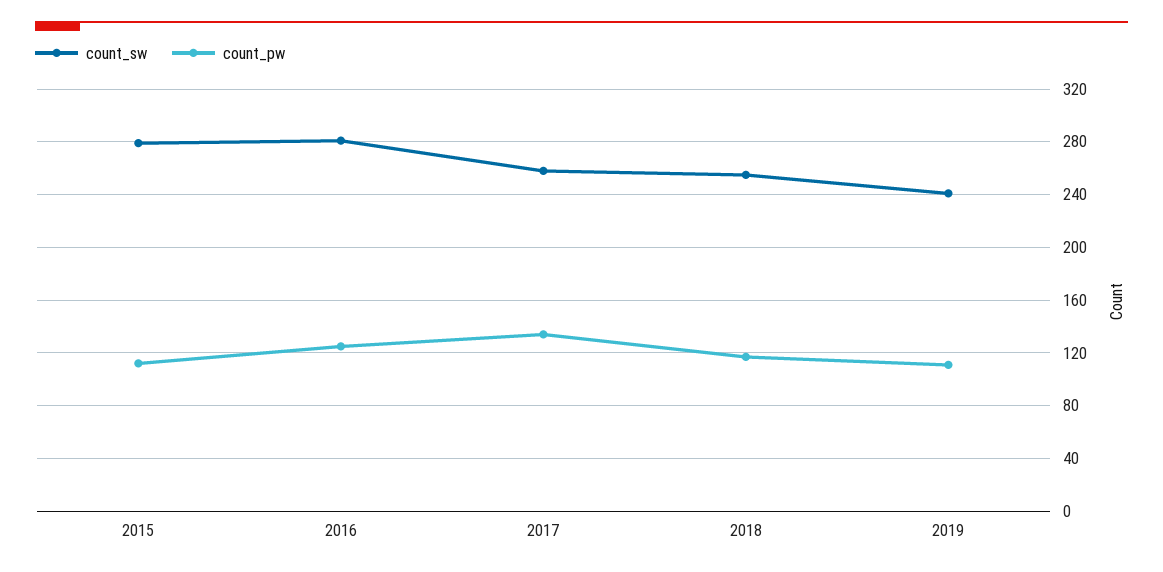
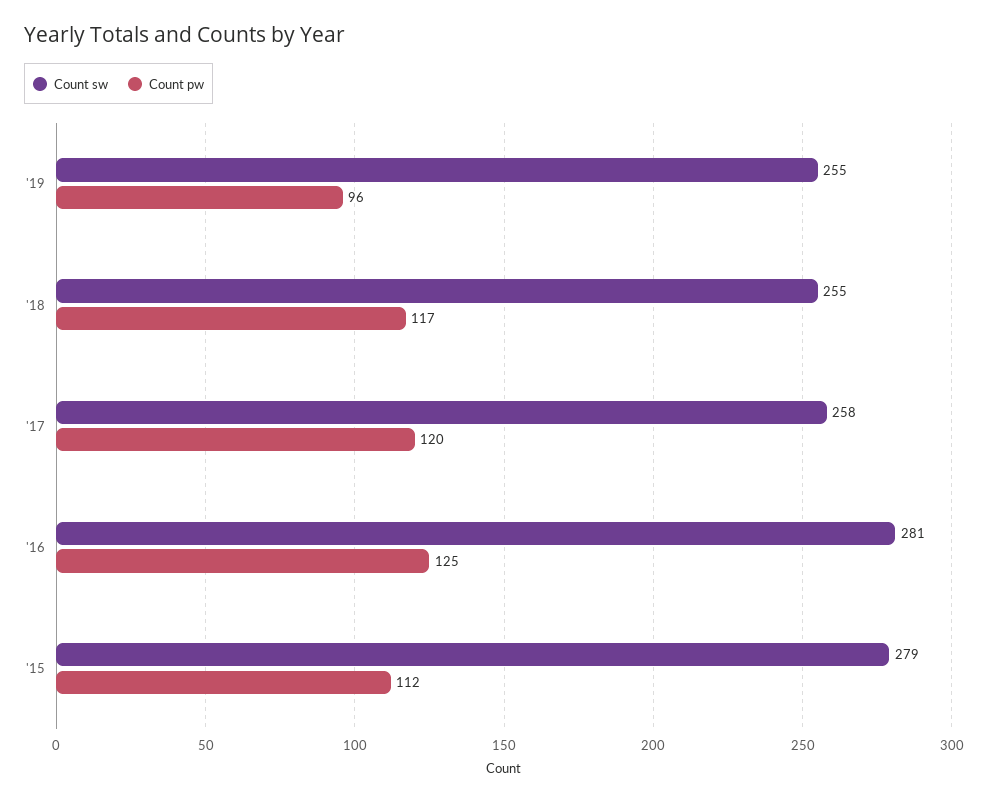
count_pw, 2017: 135 -> 120
count_sw, 2019: 240 -> 255
count_pw, 2019: 110 -> 96

